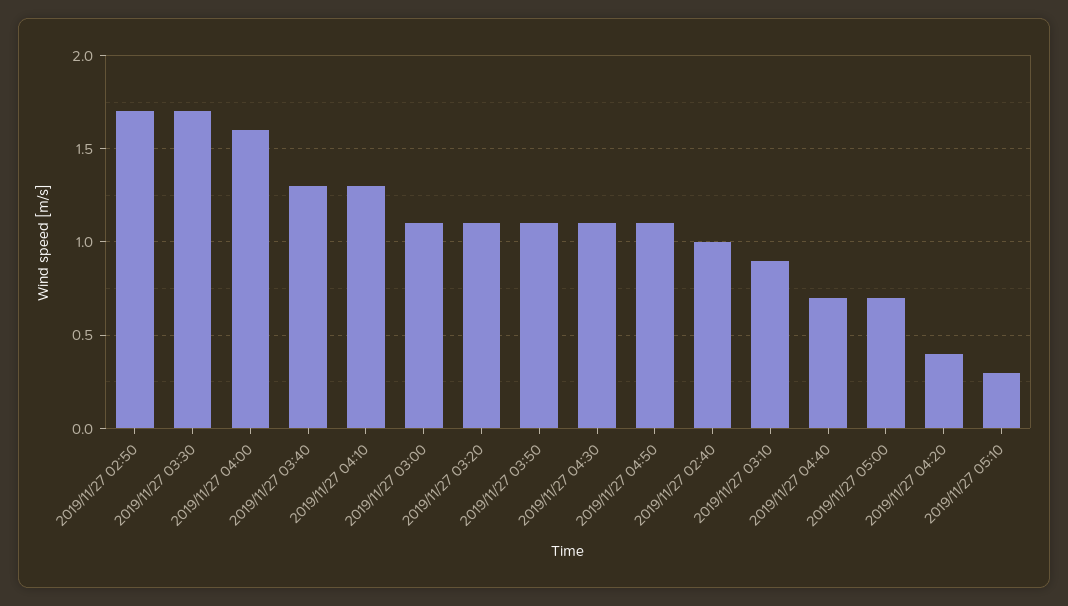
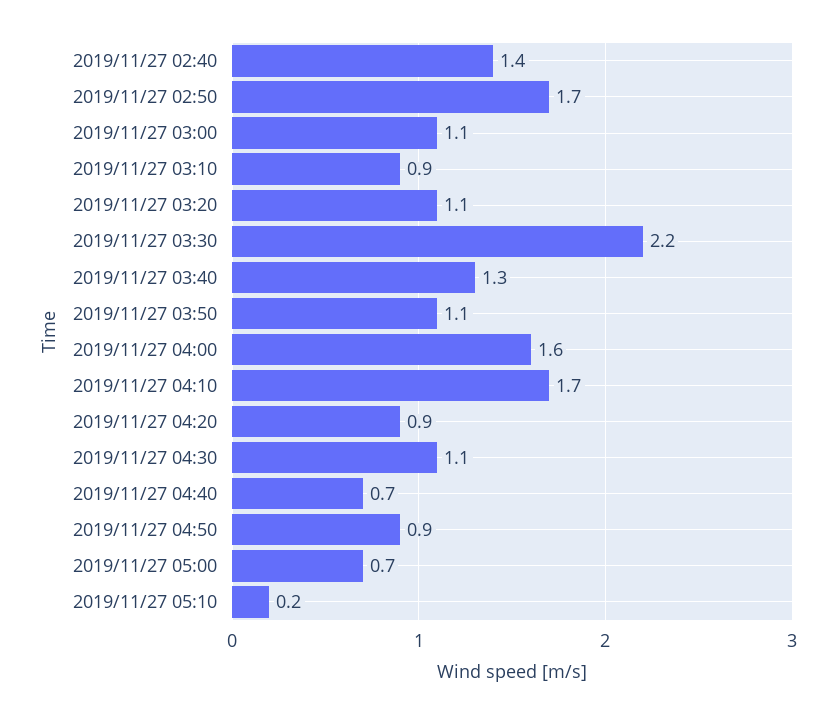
2019/11/27 03:30: 1.7 -> 2.2
2019/11/27 04:10: 1.3 -> 1.7
2019/11/27 04:50: 1.1 -> 0.9
2019/11/27 02:40: 1 -> 1.4
2019/11/27 04:20: 0.4 -> 0.9
2019/11/27 05:10: 0.3 -> 0.2

